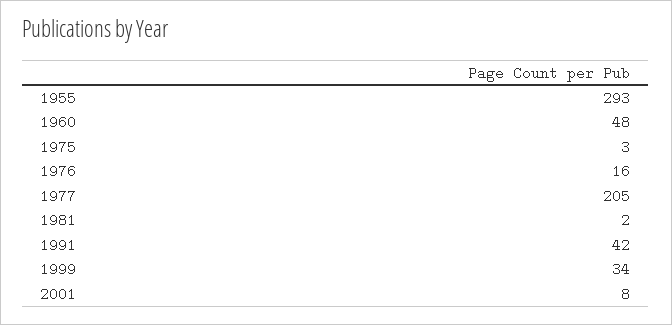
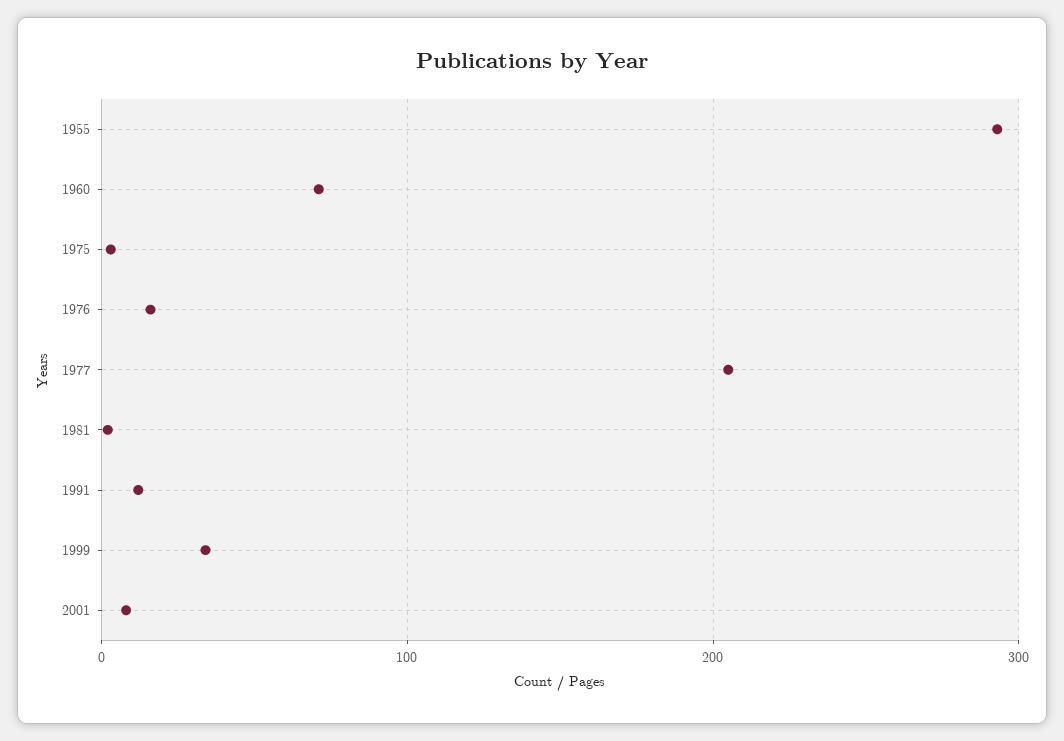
1960: 48 -> 70
1991: 42 -> 10

